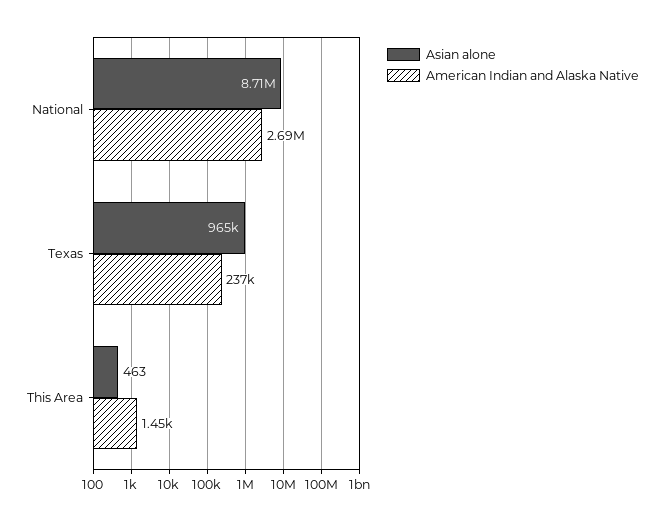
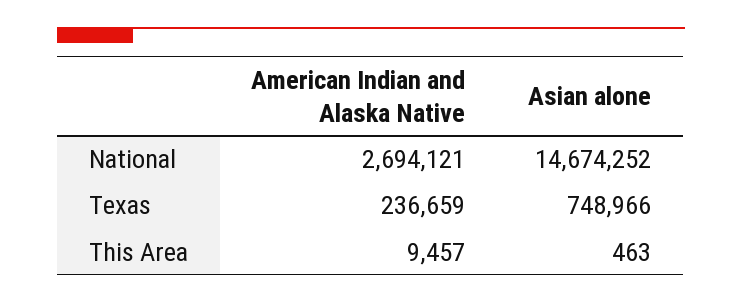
Asian alone, National: 8710000 -> 14674252
Asian alone, Texas: 965000 -> 748966
American Indian and Alaska Native, This Area: 1450 -> 9457

